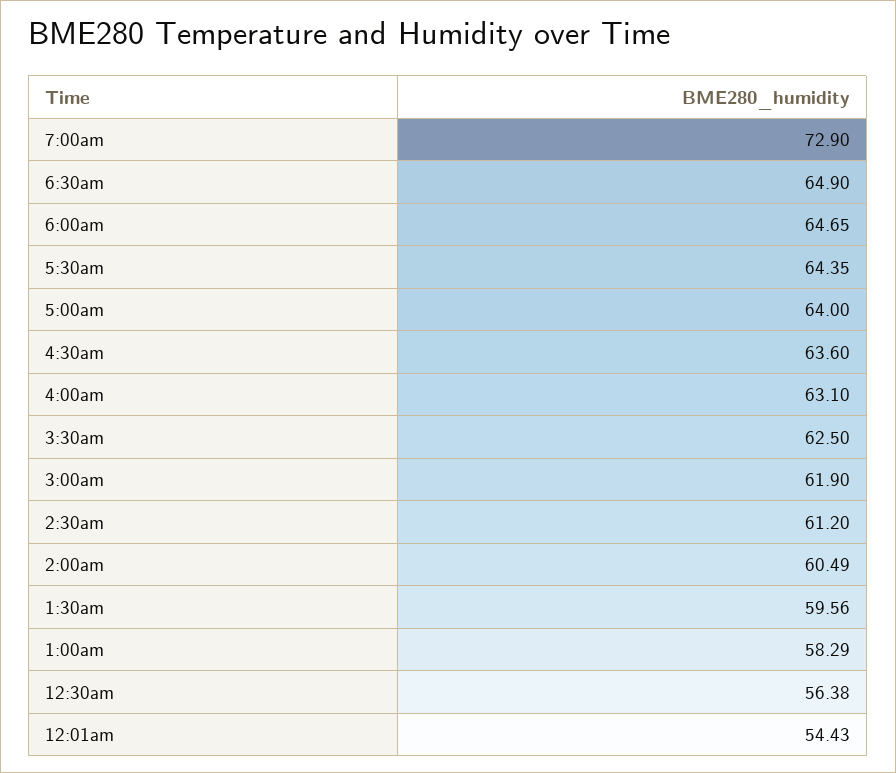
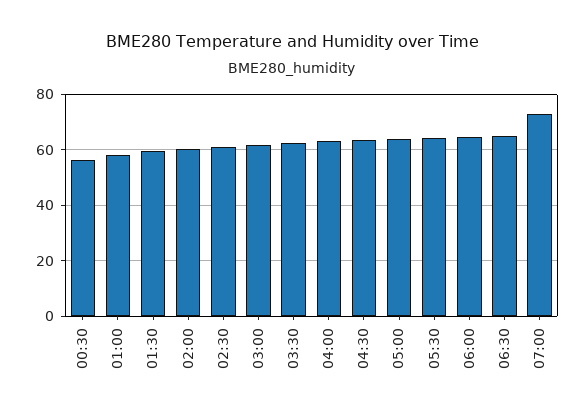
12:01am: 54.43 -> none

